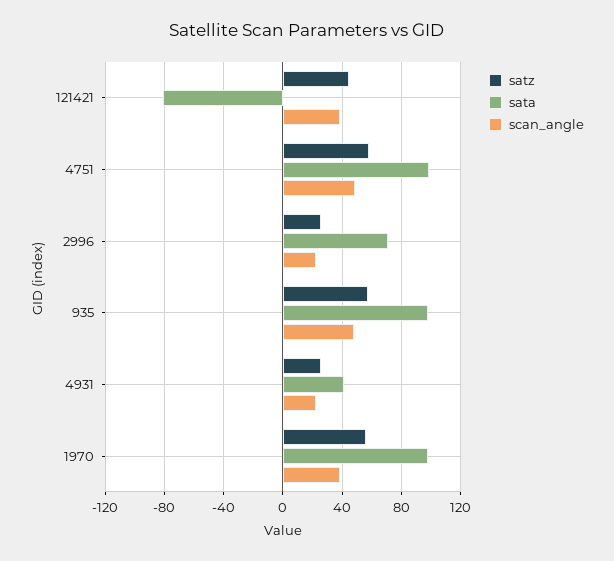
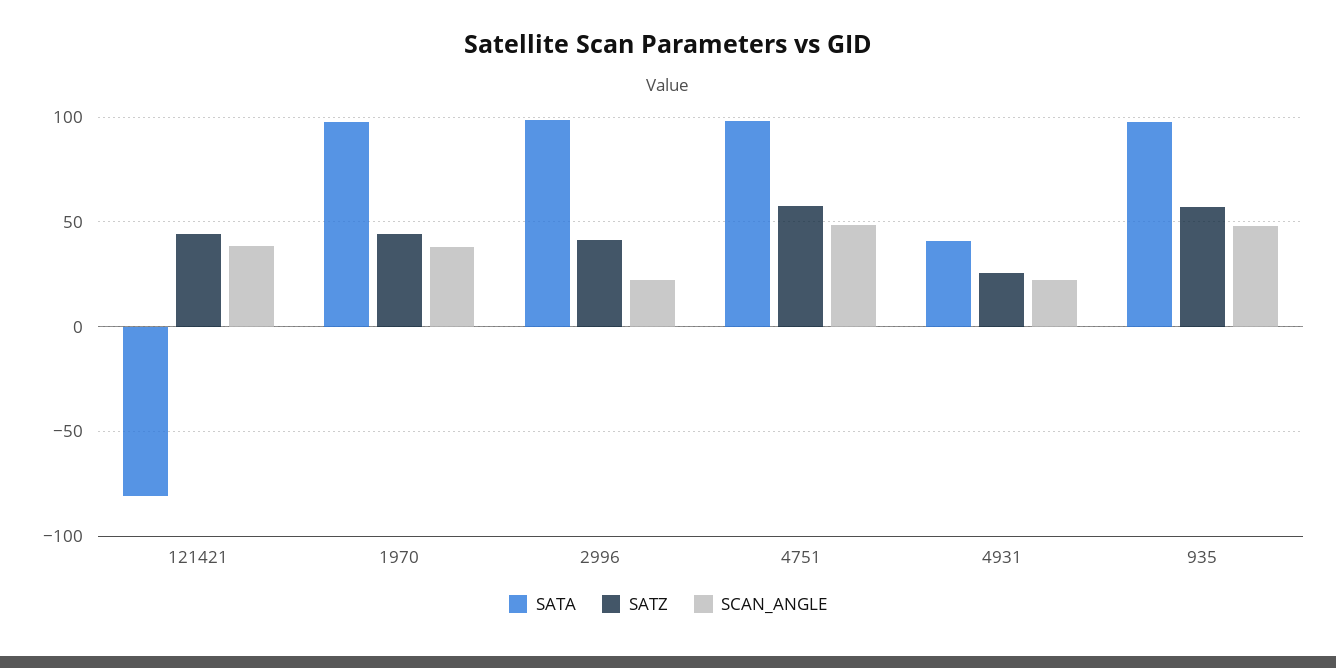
satz, 2996: 25 -> 40
sata, 2996: 70 -> 100
satz, 1970: 55 -> 45

